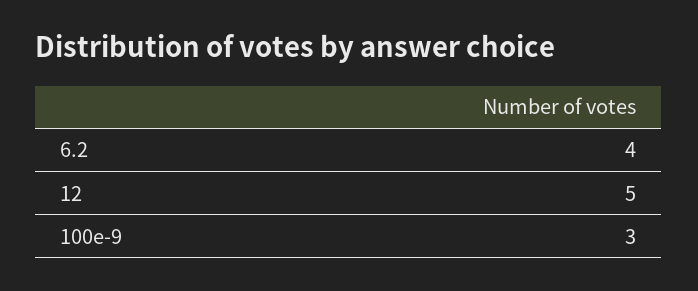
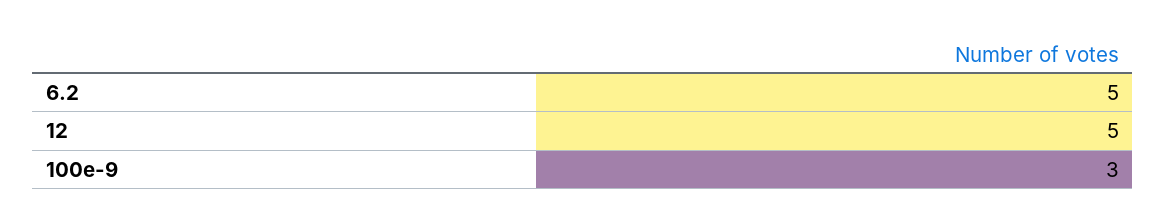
6.2: 4 -> 5

